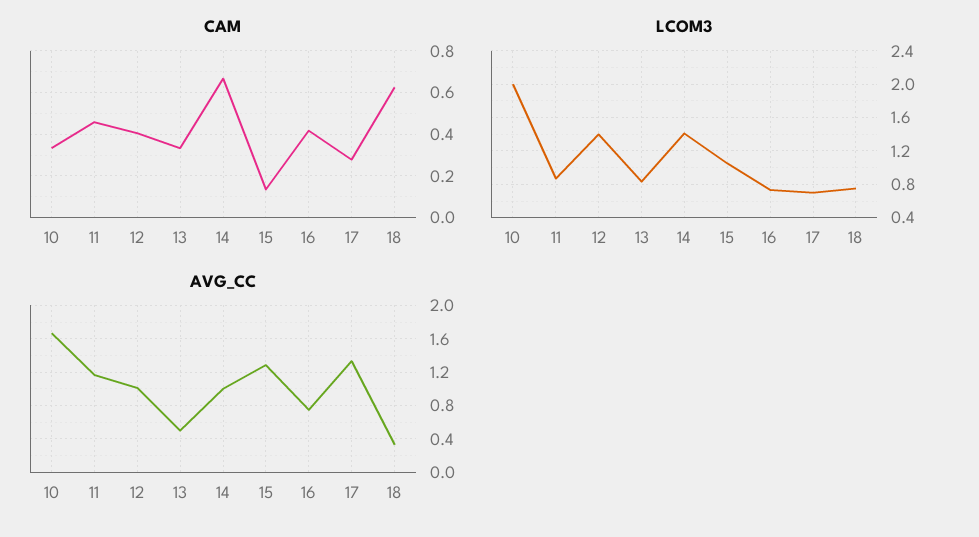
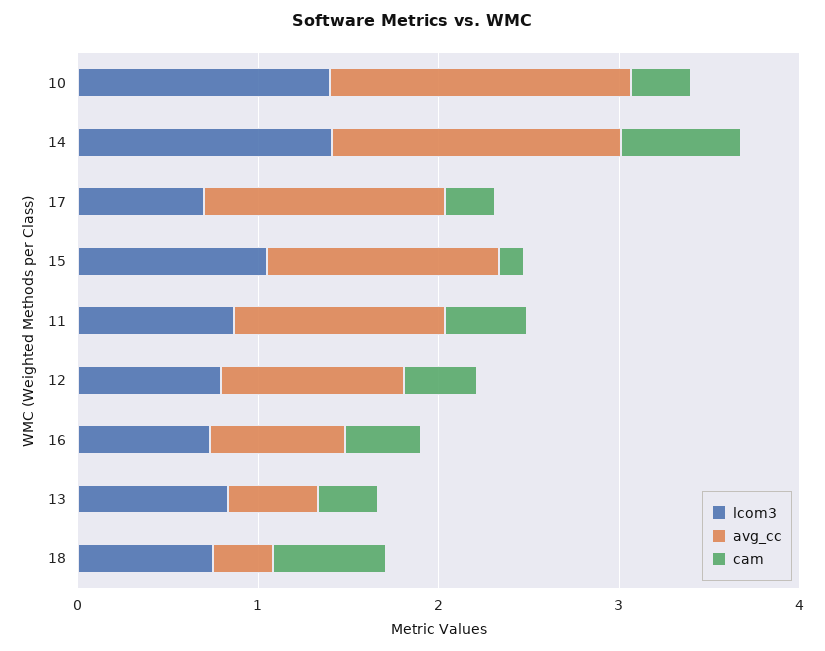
LCOM3, 10: 2 -> 1.4
LCOM3, 12: 1.4 -> 0.8
AVG_CC, 14: 1 -> 1.6

